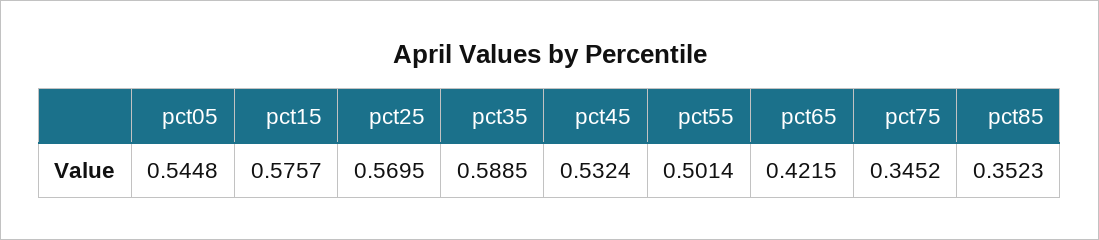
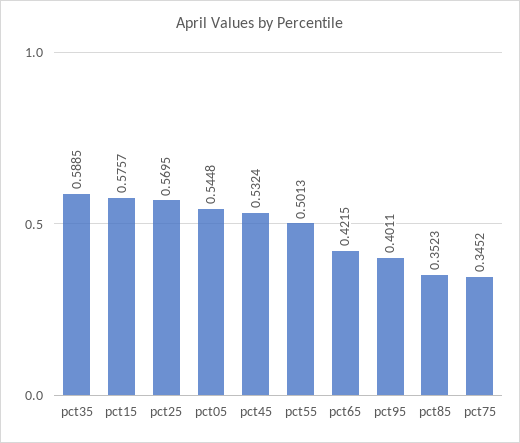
pct55: 0.5014 -> 0.5013
pct95: none -> 0.4011

